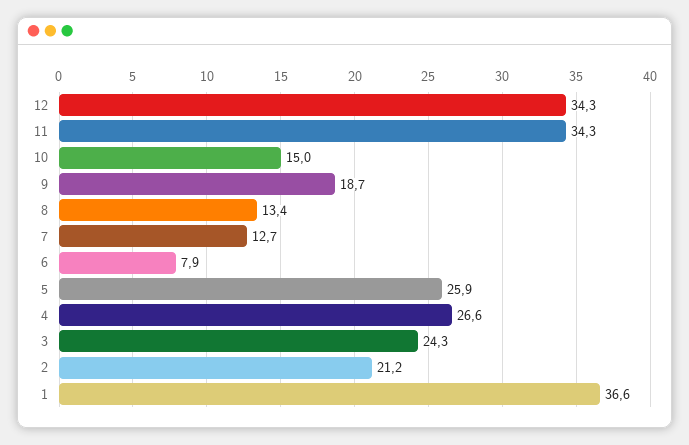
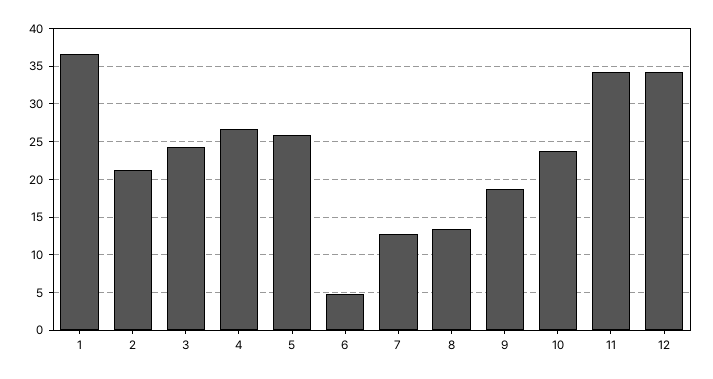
10: 15 -> 24
6: 7.9 -> 5

